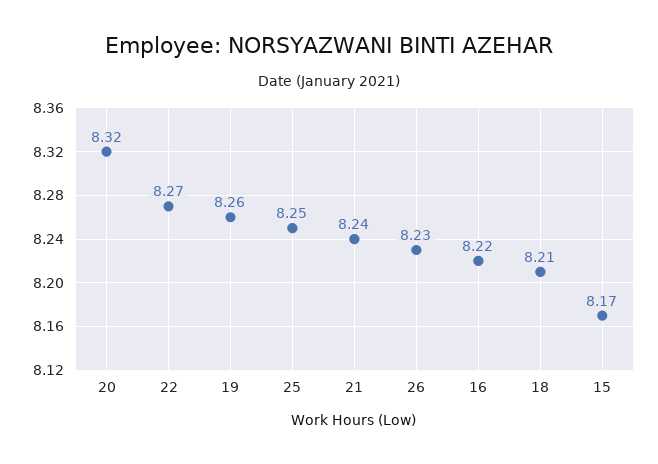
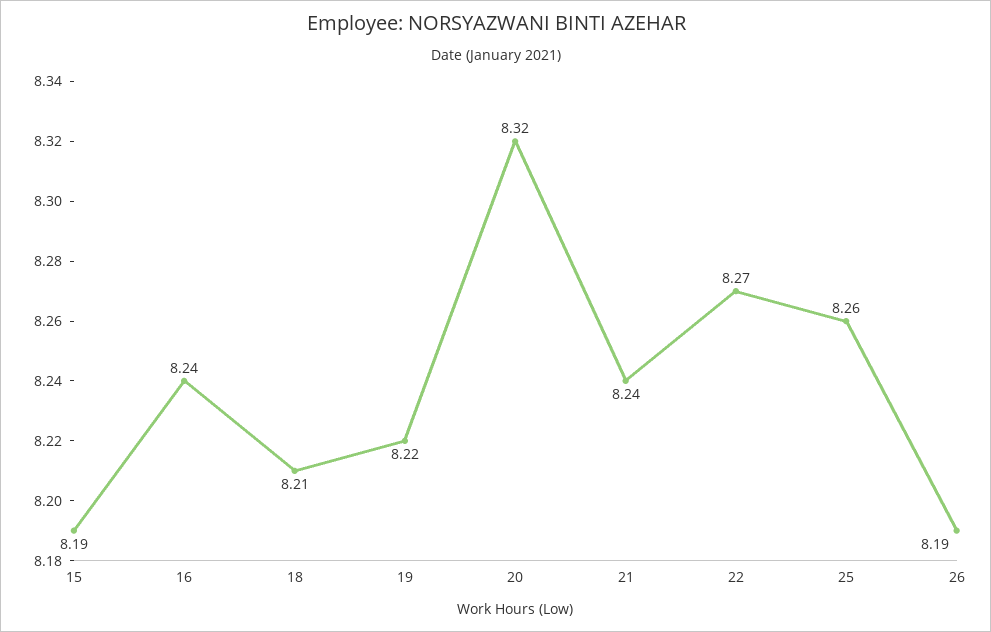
19: 8.26 -> 8.22
25: 8.25 -> 8.26
26: 8.23 -> 8.19
16: 8.22 -> 8.24
15: 8.17 -> 8.19

